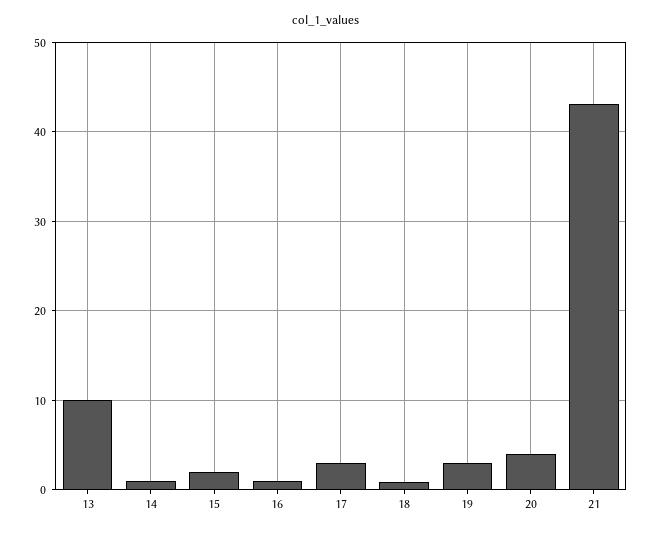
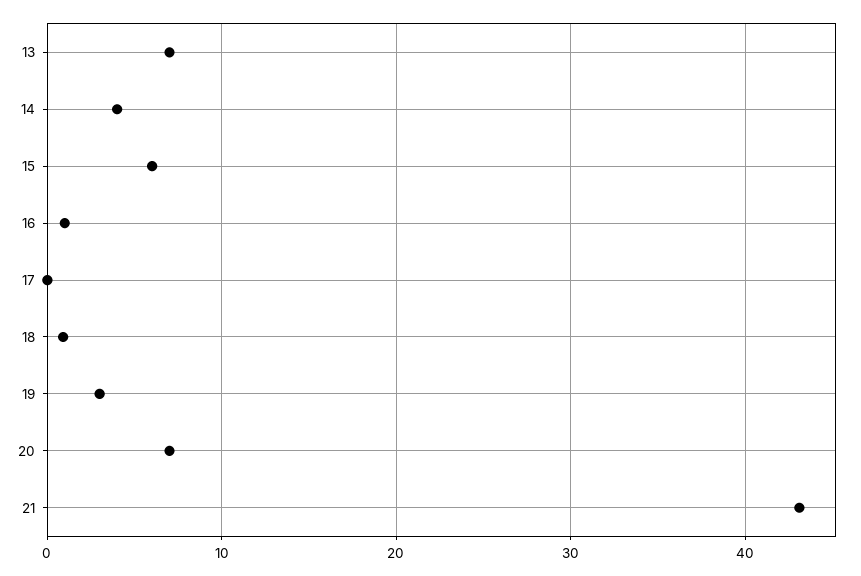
13: 10 -> 7
14: 1 -> 4
15: 2 -> 6
17: 3 -> 0
20: 4 -> 7

